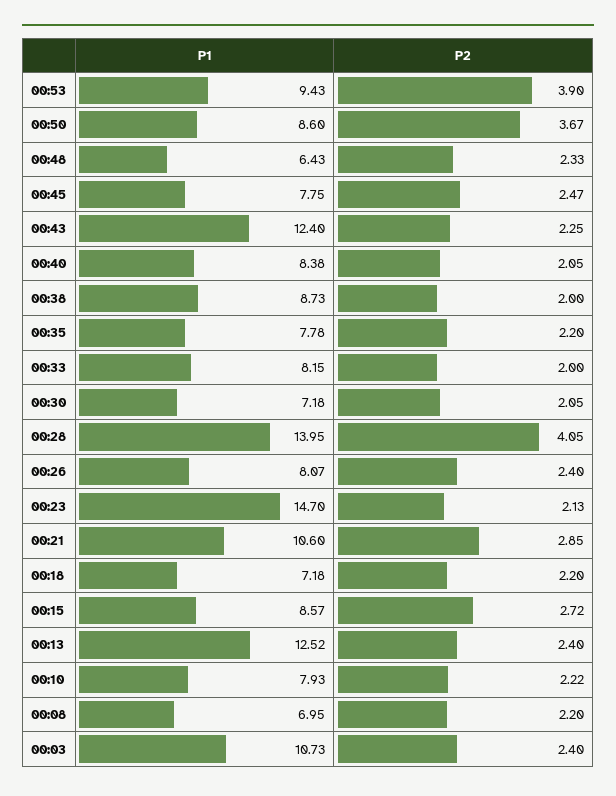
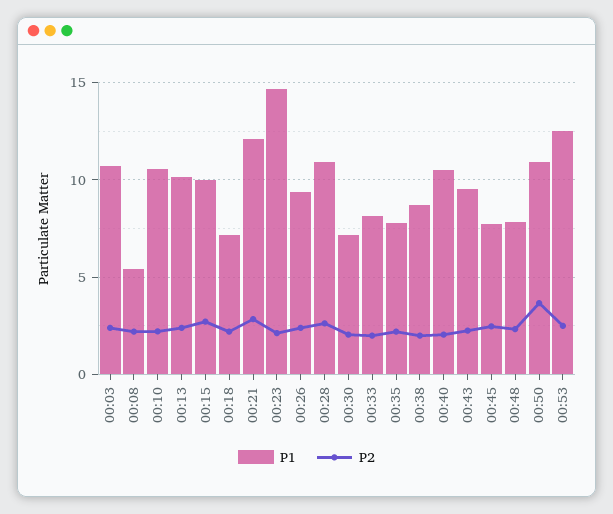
P1, 00:53: 9.43 -> 12.5
P2, 00:53: 3.9 -> 2.5
P1, 00:50: 8.6 -> 11
P1, 00:48: 6.43 -> 8
P1, 00:43: 12.4 -> 9.5
P1, 00:40: 8.38 -> 10.5
P1, 00:28: 13.95 -> 11
P2, 00:28: 4.05 -> 2.5
P1, 00:26: 8.07 -> 9.5
P1, 00:21: 10.6 -> 12
P1, 00:15: 8.57 -> 10
P1, 00:13: 12.52 -> 10
P1, 00:10: 7.93 -> 10.5
P1, 00:08: 6.95 -> 5.5

